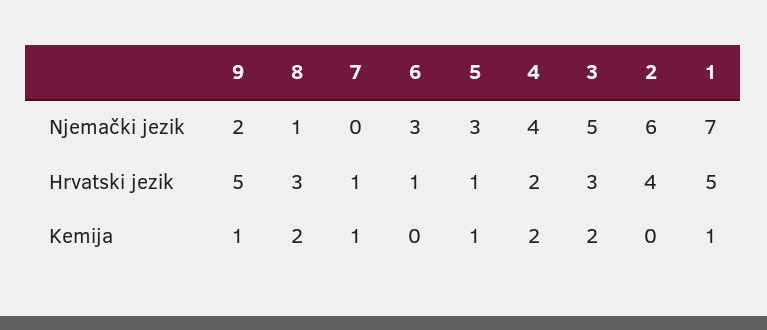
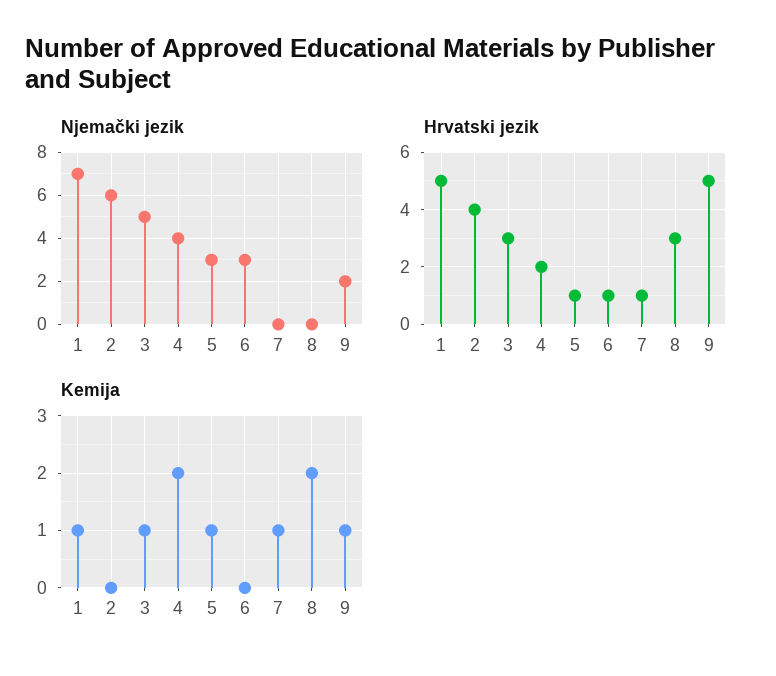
Njemački jezik, 8: 1 -> 0
Kemija, 3: 2 -> 1

